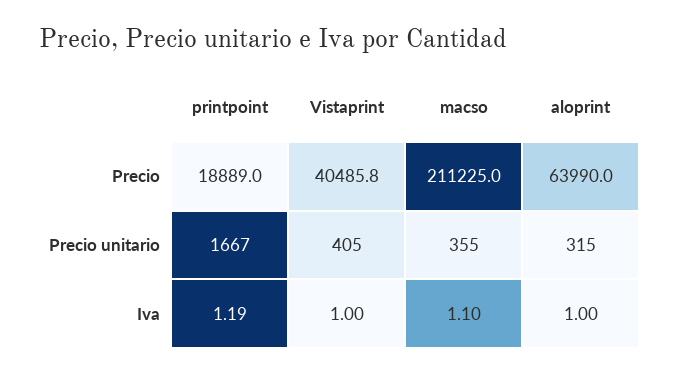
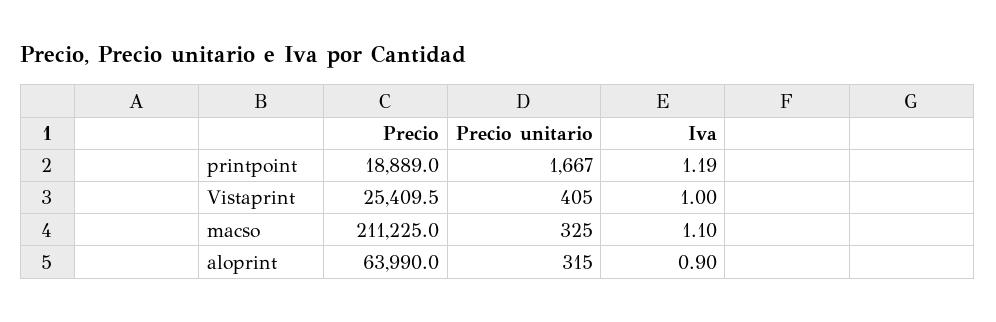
Vistaprint, Precio: 40485.8 -> 25409.5
macso, Precio unitario: 355 -> 325
aloprint, Iva: 1 -> 0.9

